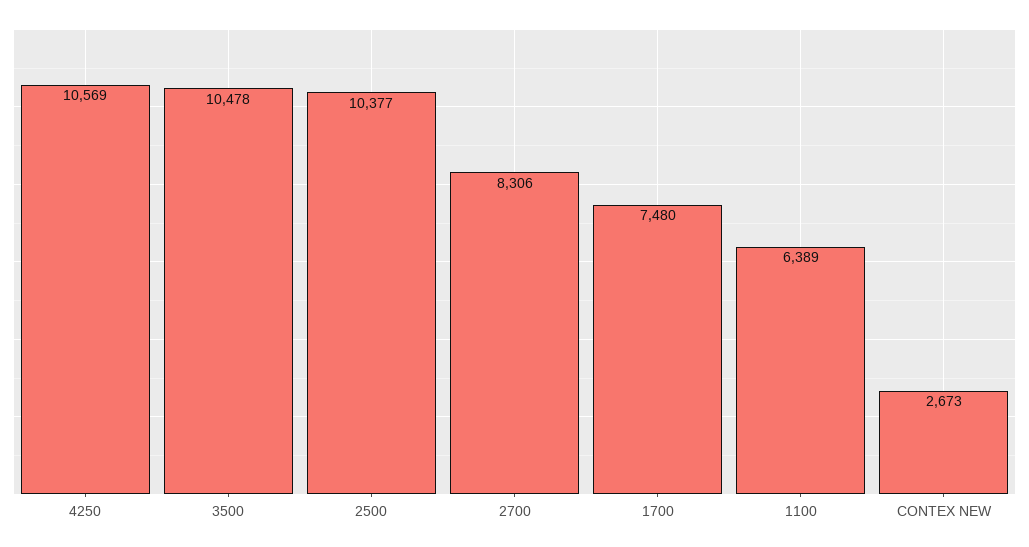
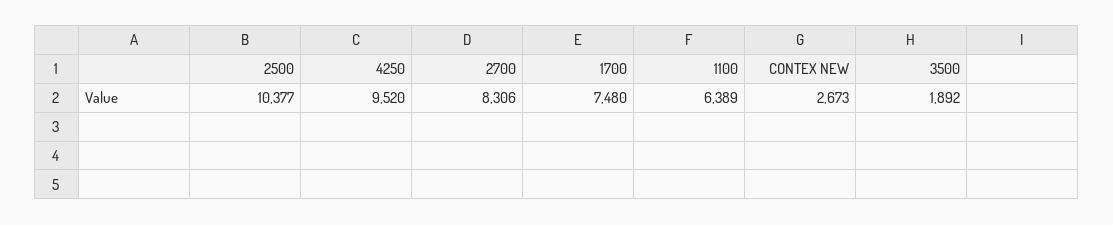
4250: 10569 -> 9520
3500: 10478 -> 1892

